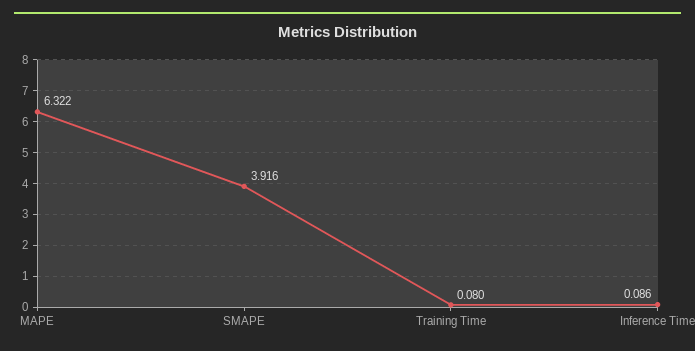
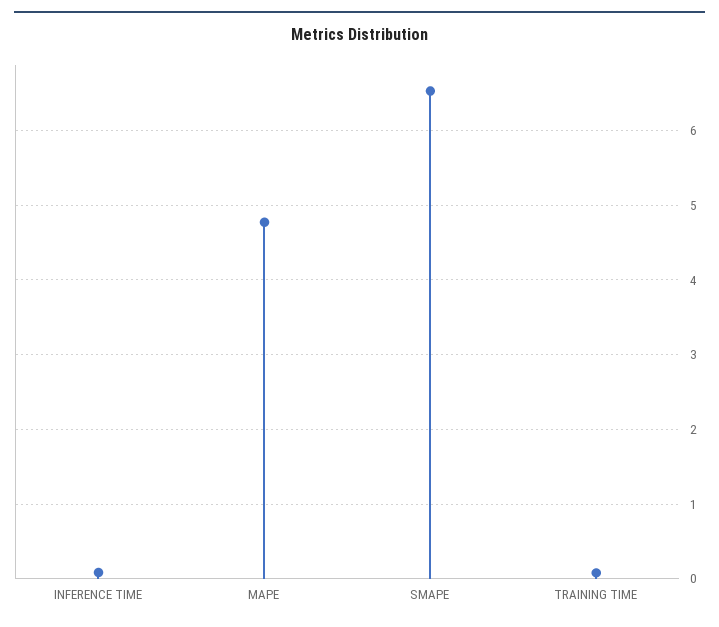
MAPE: 6.322 -> 4.8
SMAPE: 3.916 -> 6.5

